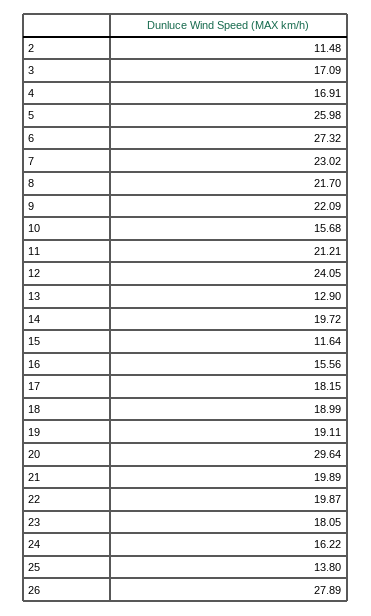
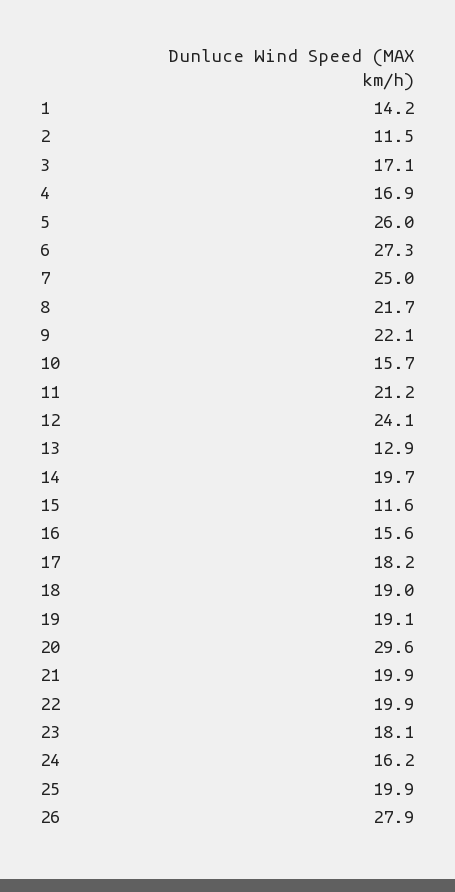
7: 23.02 -> 25
25: 13.8 -> 19.9
1: none -> 14.2

